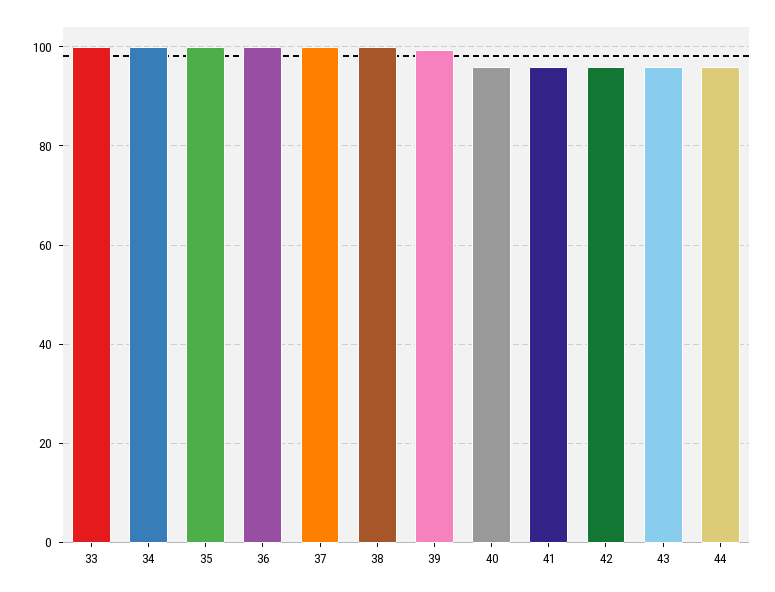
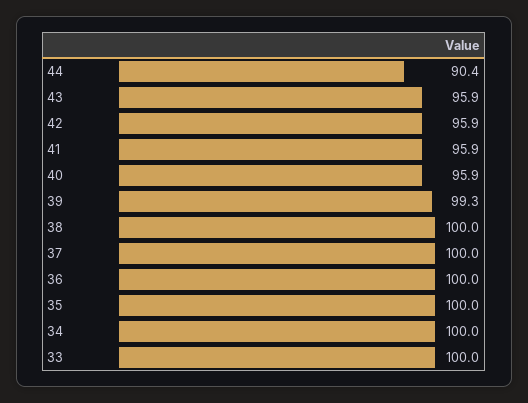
44: 96 -> 90.4

